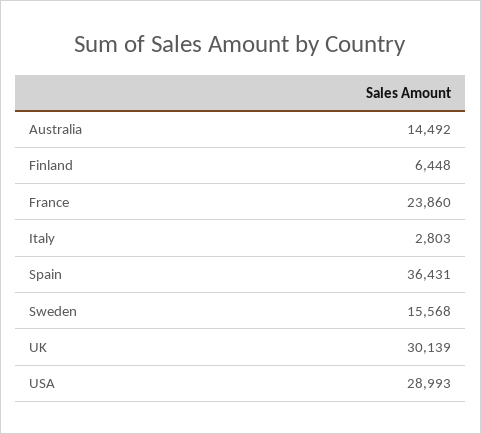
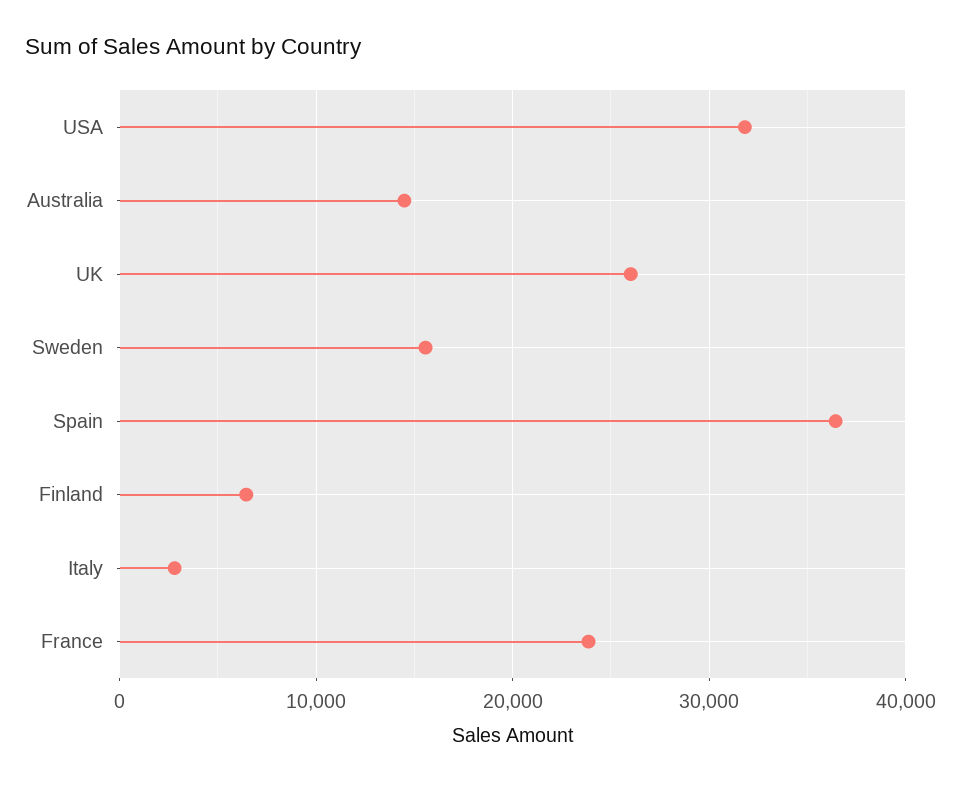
UK: 30139 -> 26000
USA: 28993 -> 32000

